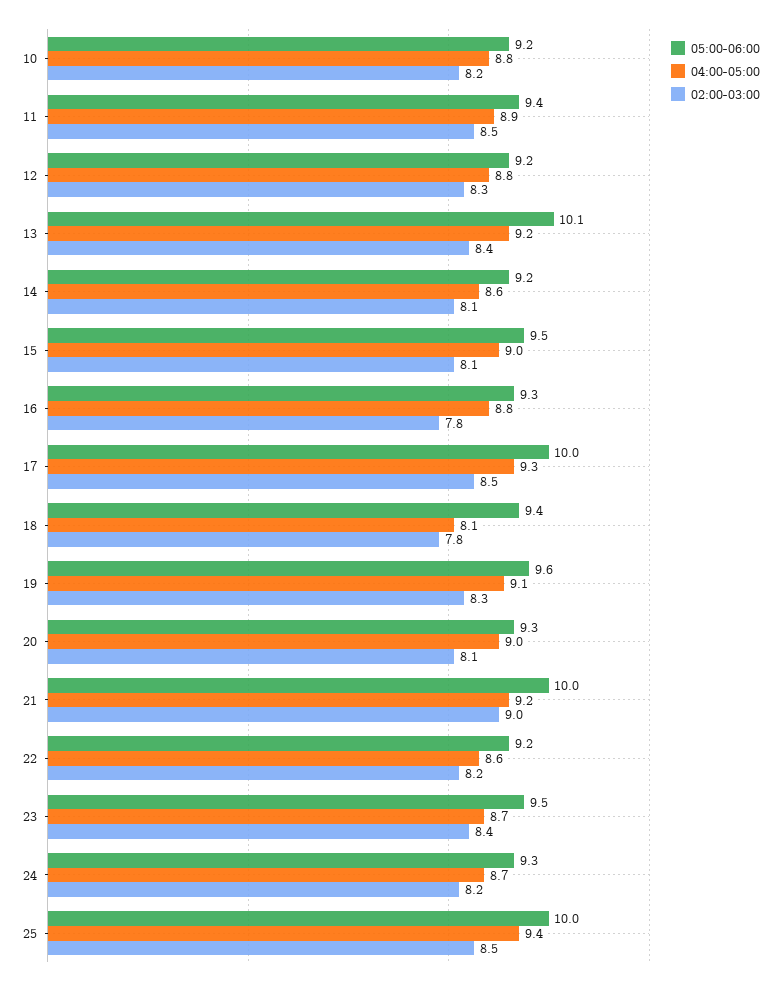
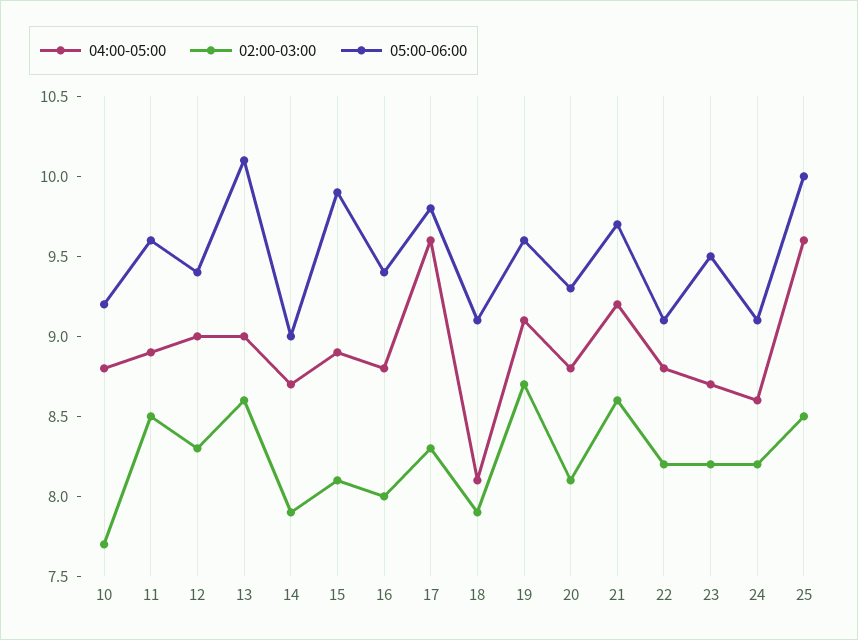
02:00-03:00, 10: 8.2 -> 7.7
05:00-06:00, 11: 9.4 -> 9.6
05:00-06:00, 12: 9.2 -> 9.4
04:00-05:00, 12: 8.8 -> 9
04:00-05:00, 13: 9.2 -> 9
02:00-03:00, 13: 8.4 -> 8.6
05:00-06:00, 14: 9.2 -> 9
04:00-05:00, 14: 8.6 -> 8.7
02:00-03:00, 14: 8.1 -> 7.9
05:00-06:00, 15: 9.5 -> 9.9
04:00-05:00, 15: 9 -> 8.9
05:00-06:00, 16: 9.3 -> 9.4
02:00-03:00, 16: 7.8 -> 8
05:00-06:00, 17: 10 -> 9.8
04:00-05:00, 17: 9.3 -> 9.6
02:00-03:00, 17: 8.5 -> 8.3
05:00-06:00, 18: 9.4 -> 9.1
02:00-03:00, 18: 7.8 -> 7.9
02:00-03:00, 19: 8.3 -> 8.7
04:00-05:00, 20: 9 -> 8.8
05:00-06:00, 21: 10 -> 9.7
02:00-03:00, 21: 9 -> 8.6
05:00-06:00, 22: 9.2 -> 9.1
04:00-05:00, 22: 8.6 -> 8.8
02:00-03:00, 23: 8.4 -> 8.2
05:00-06:00, 24: 9.3 -> 9.1
04:00-05:00, 24: 8.7 -> 8.6
04:00-05:00, 25: 9.4 -> 9.6

